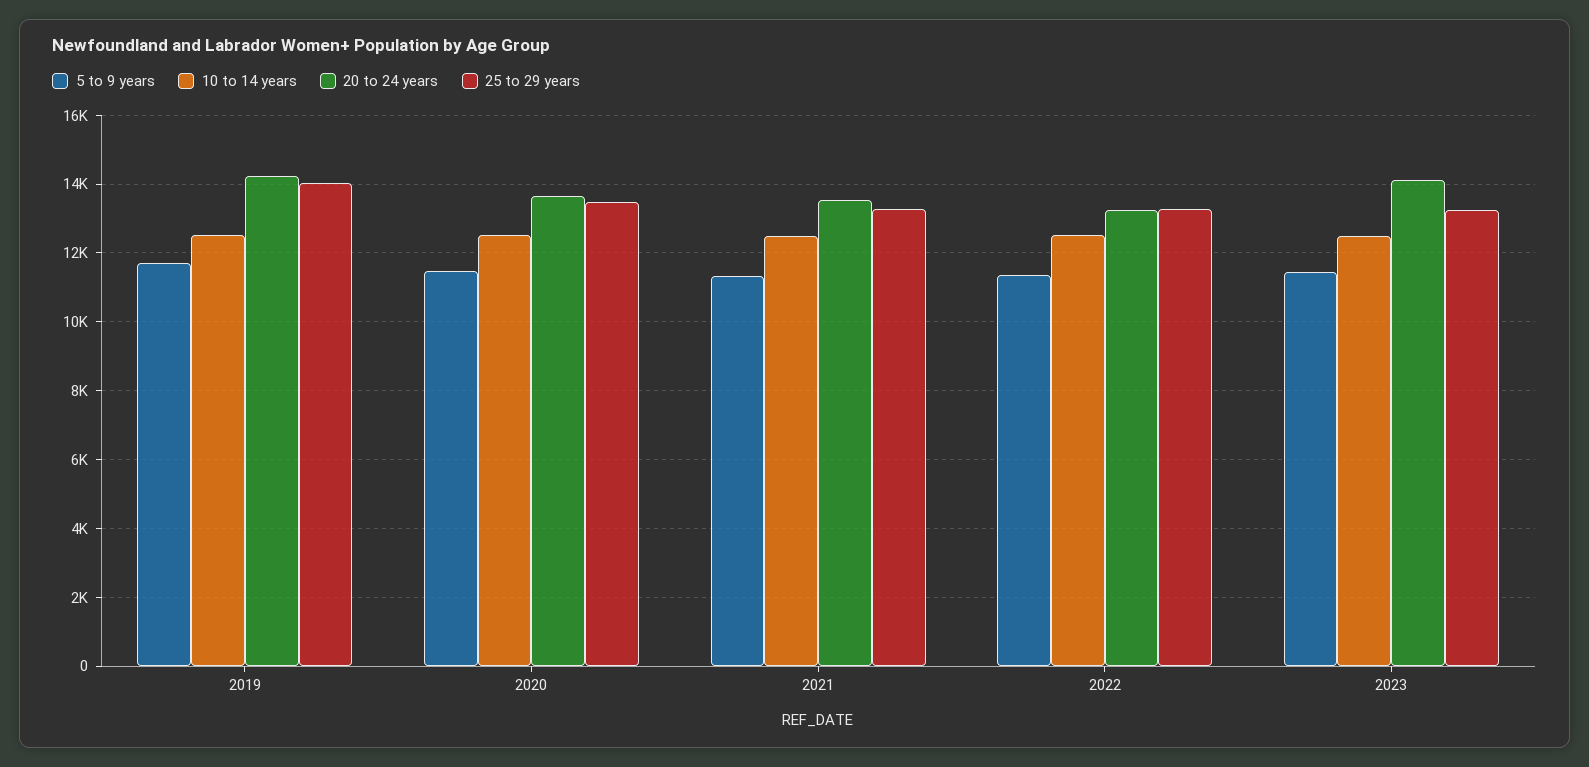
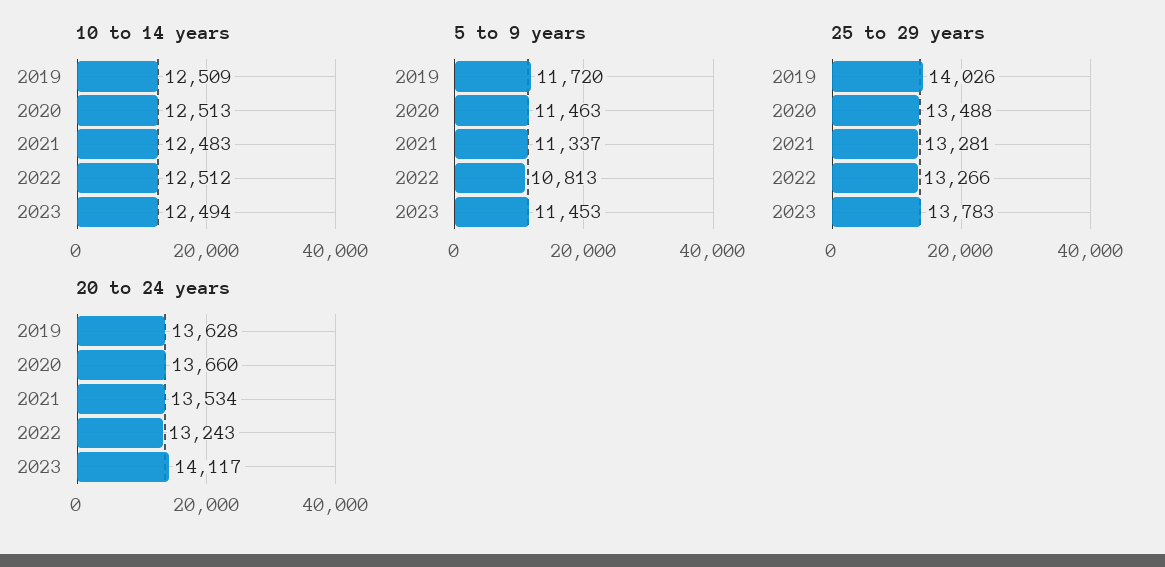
20 to 24 years, 2019: 14200 -> 13628
5 to 9 years, 2022: 11400 -> 10813
25 to 29 years, 2023: 13200 -> 13783

